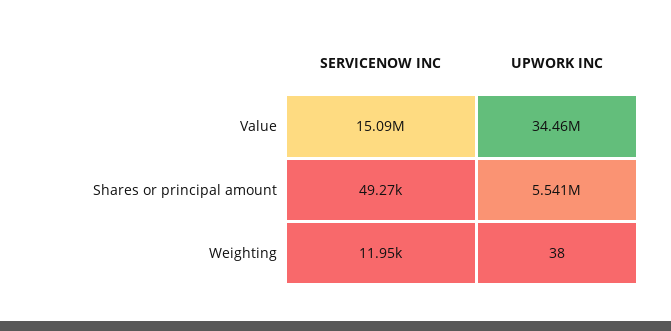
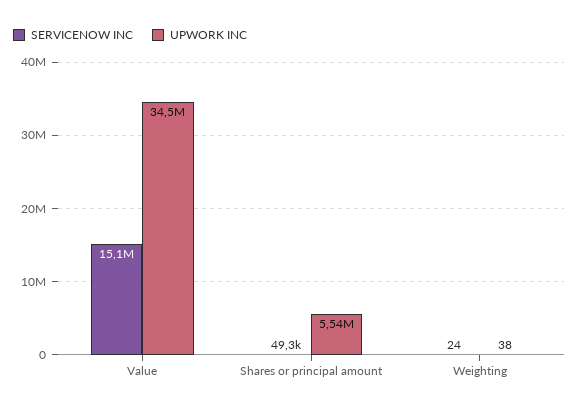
SERVICENOW INC, Weighting: 11950 -> 24

